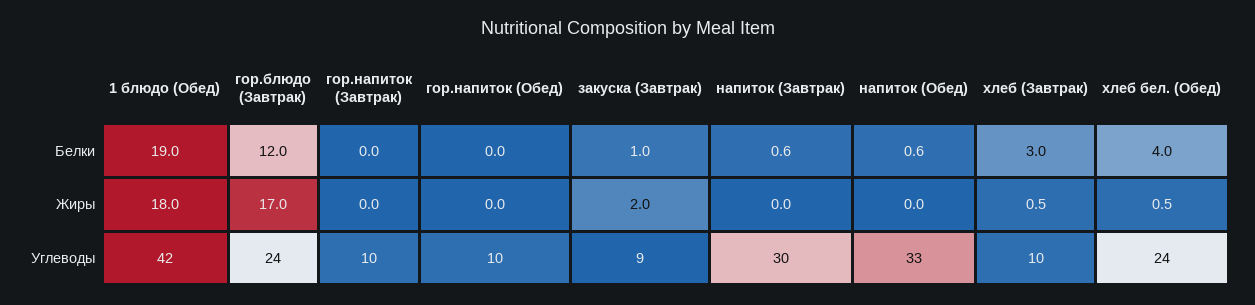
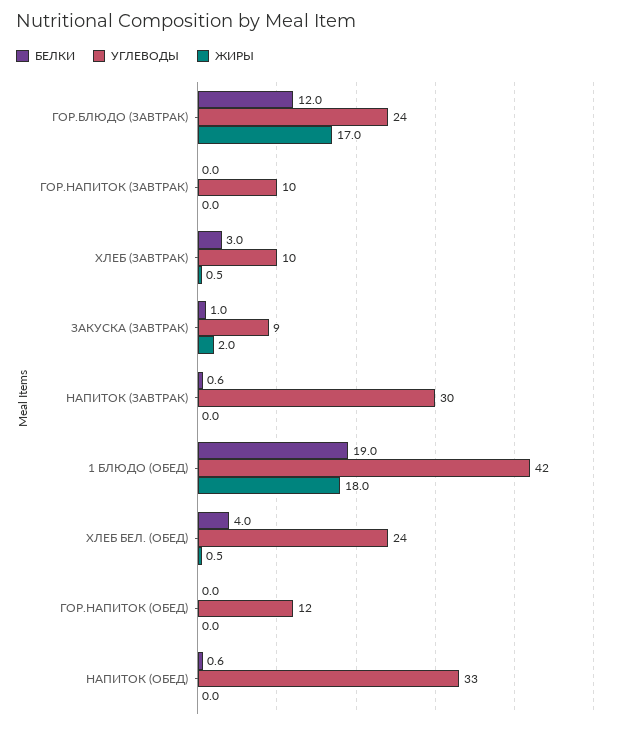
Углеводы, гор.напиток (Обед): 10 -> 12

